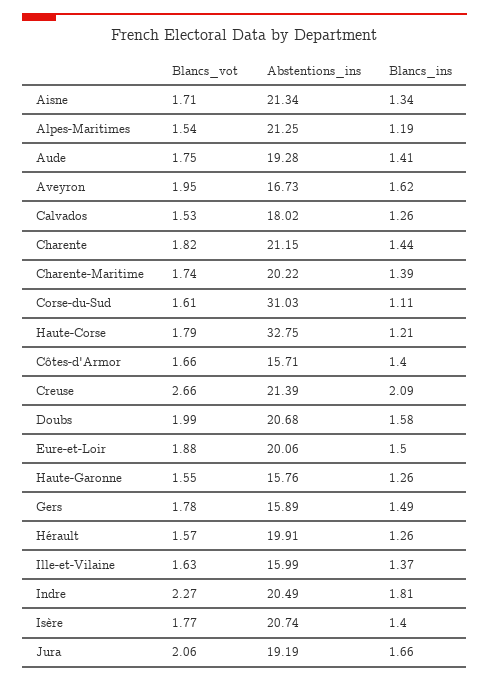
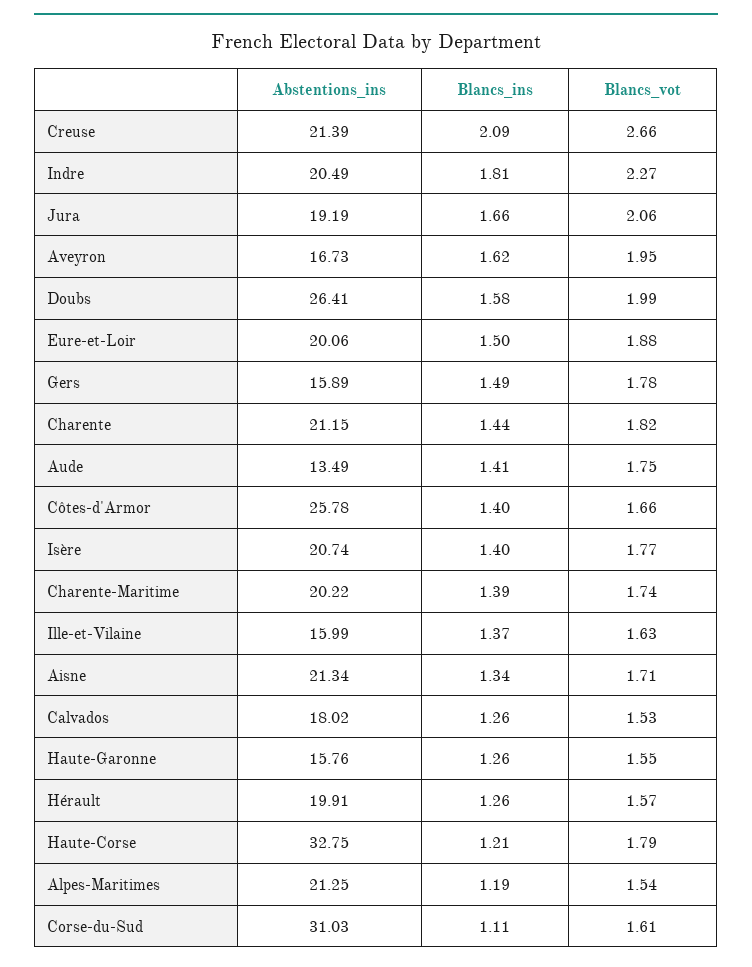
Abstentions_ins, Aude: 19.28 -> 13.49
Abstentions_ins, Côtes-d'Armor: 15.71 -> 25.78
Abstentions_ins, Doubs: 20.68 -> 26.41

